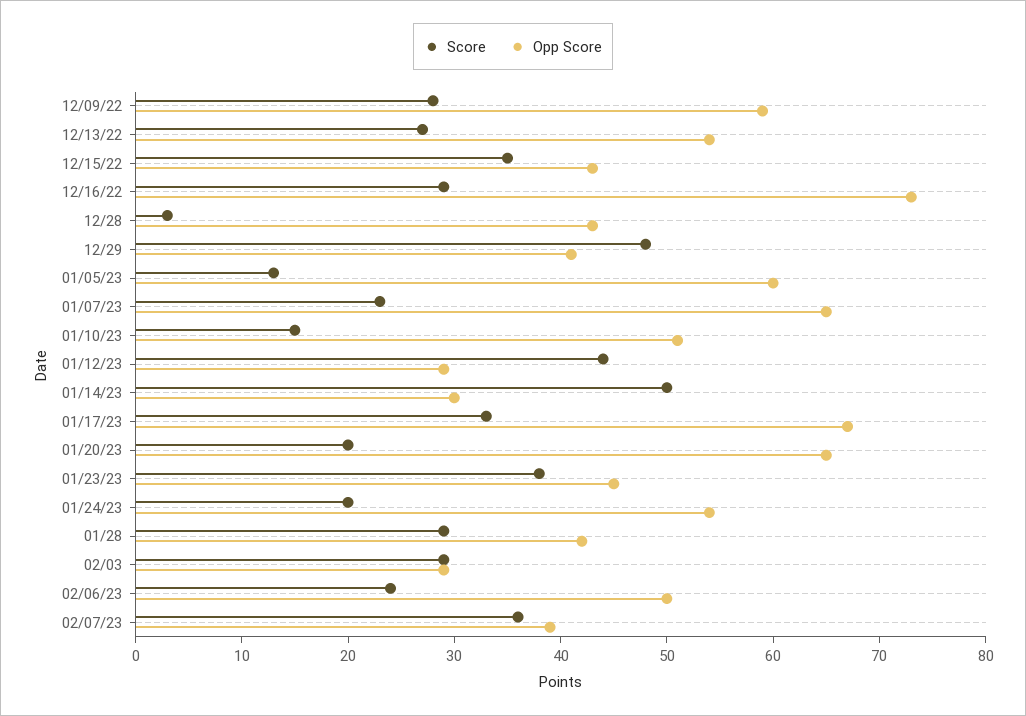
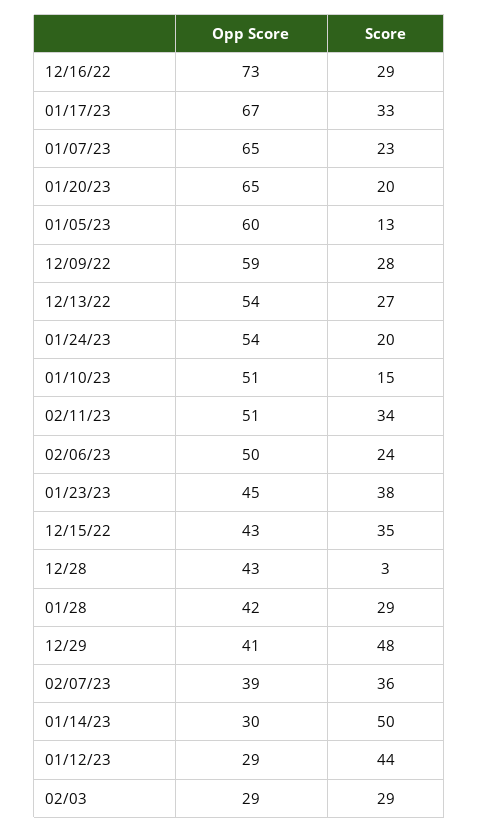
Opp Score, 02/11/23: none -> 51
Score, 02/11/23: none -> 34

